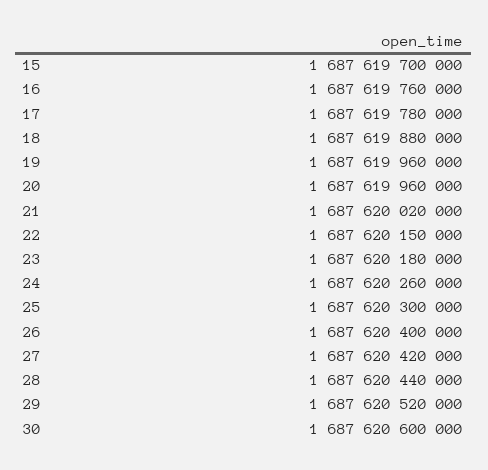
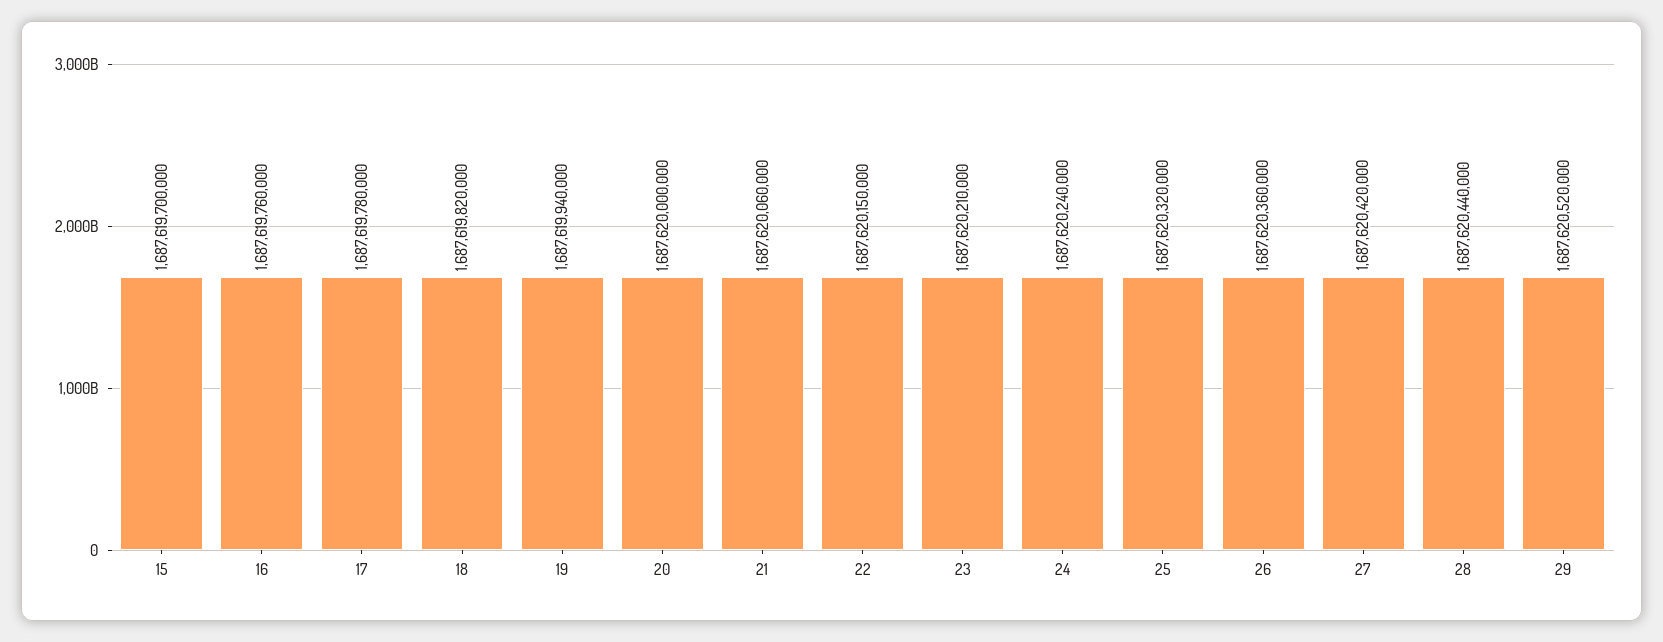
18: 1687619880000 -> 1687619820000
19: 1687619960000 -> 1687619940000
20: 1687619960000 -> 1687620000000
21: 1687620020000 -> 1687620060000
23: 1687620180000 -> 1687620210000
24: 1687620260000 -> 1687620240000
25: 1687620300000 -> 1687620320000
26: 1687620400000 -> 1687620360000
30: 1687620600000 -> none

